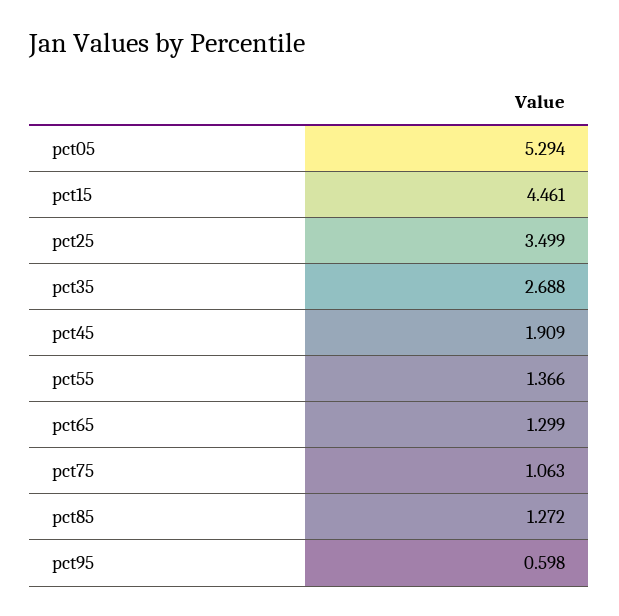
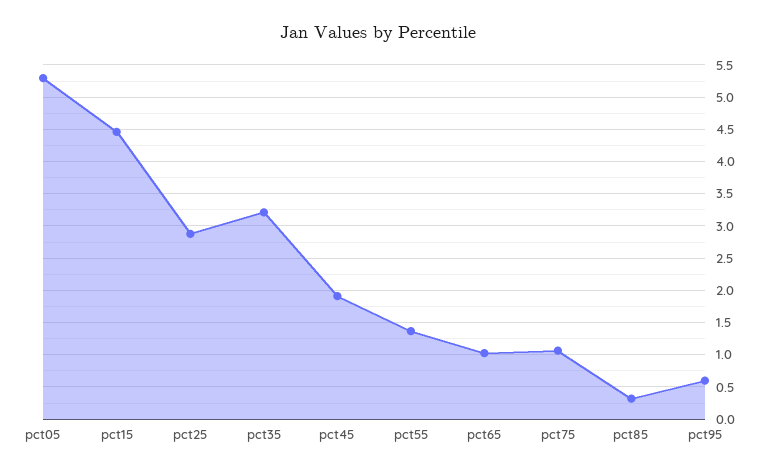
pct25: 3.499 -> 2.9
pct35: 2.688 -> 3.2
pct65: 1.299 -> 1
pct85: 1.272 -> 0.3

